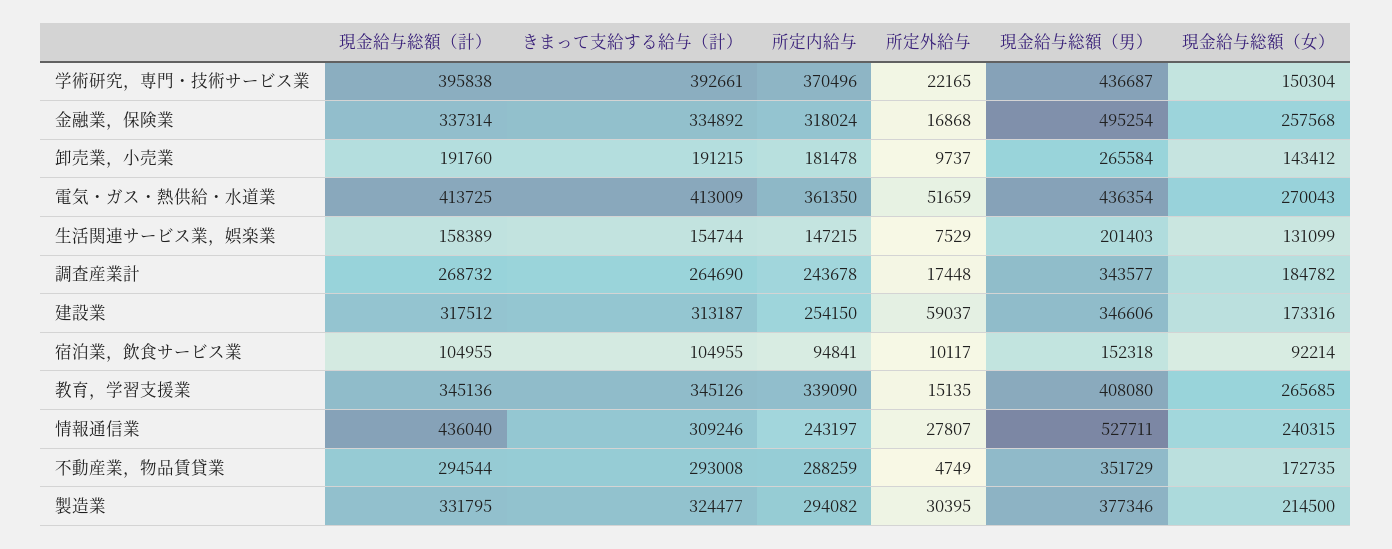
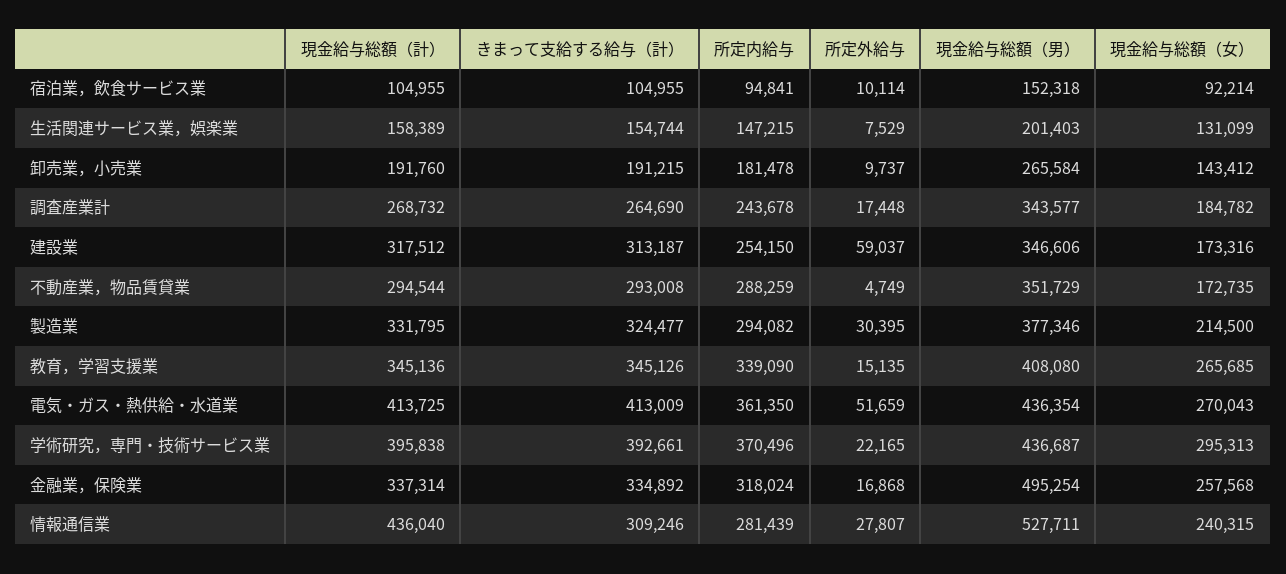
現金給与総額（女）, 学術研究，専門・技術サービス業: 150304 -> 295313
所定外給与, 宿泊業，飲食サービス業: 10117 -> 10114
所定内給与, 情報通信業: 243197 -> 281439

